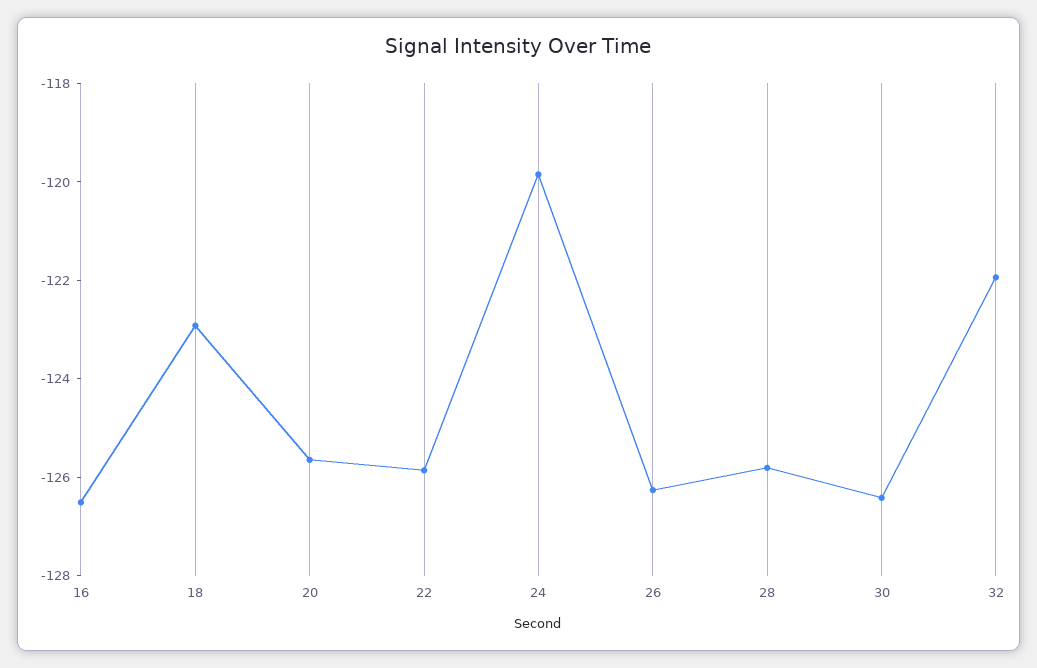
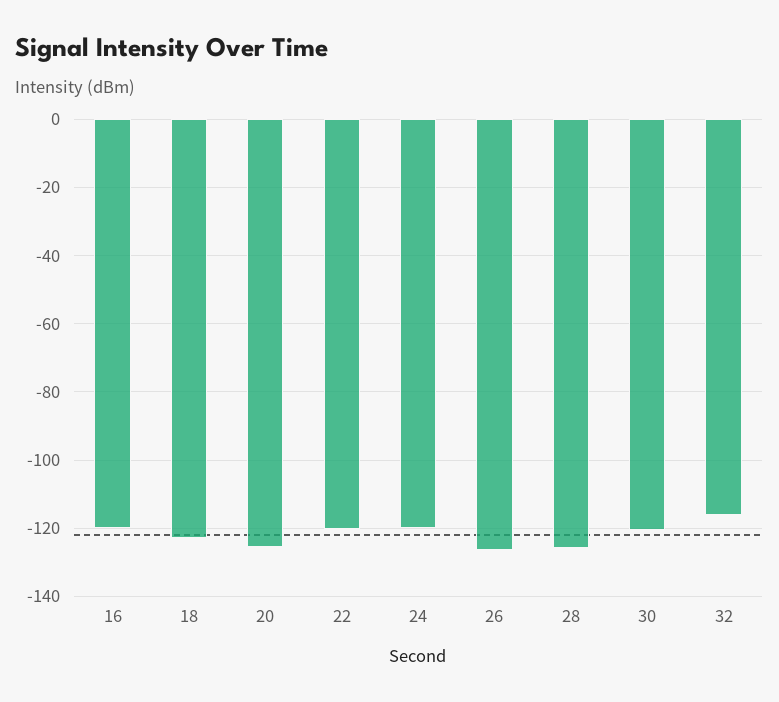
16: -126.5 -> -120
22: -126 -> -120
30: -126.5 -> -120
32: -122 -> -116

